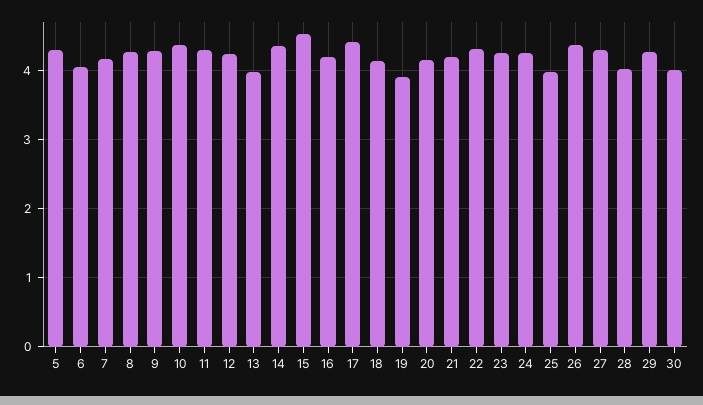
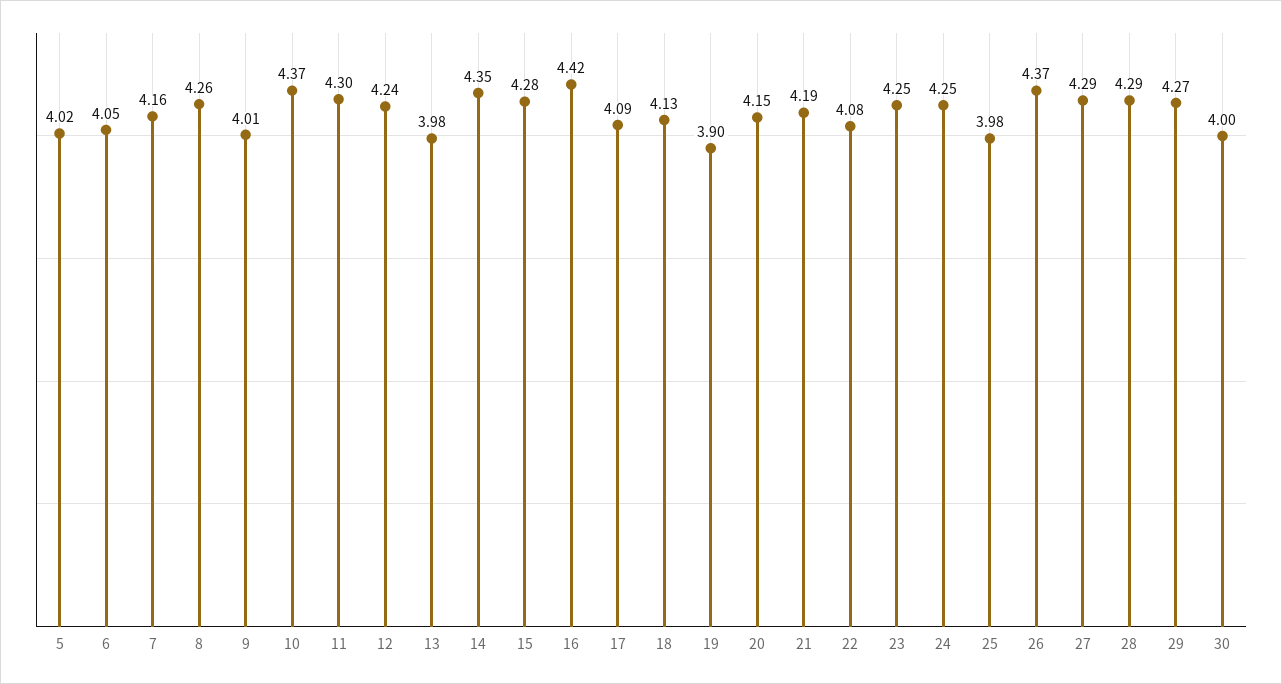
5: 4.3 -> 4.02
9: 4.3 -> 4.01
15: 4.5 -> 4.28
16: 4.2 -> 4.42
17: 4.4 -> 4.09
22: 4.3 -> 4.08
28: 4 -> 4.29

